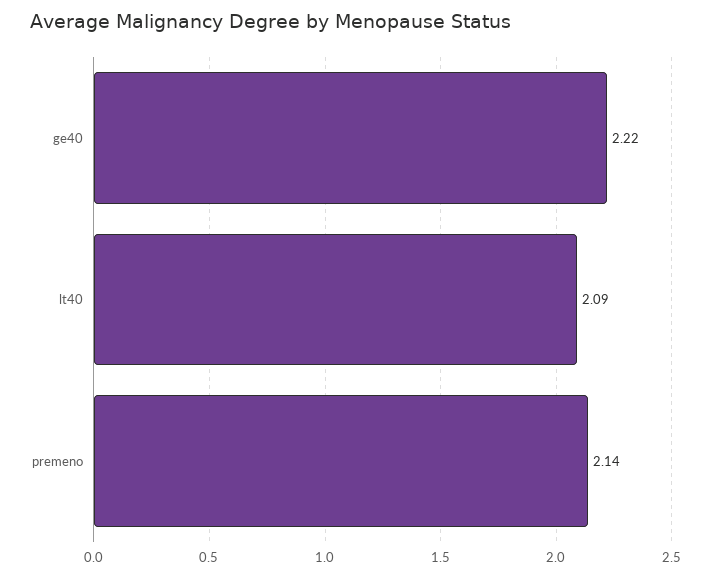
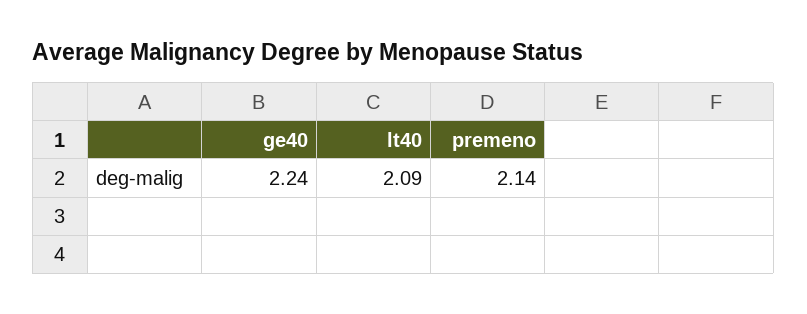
ge40: 2.22 -> 2.24

